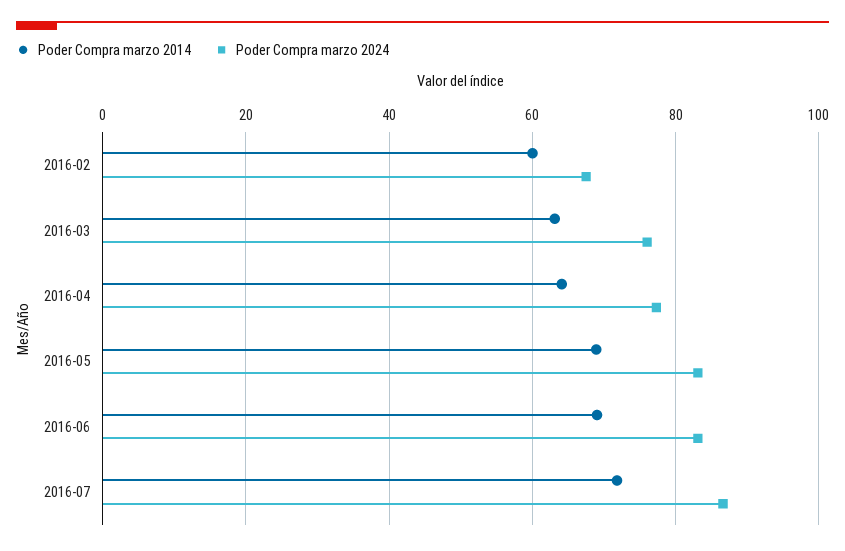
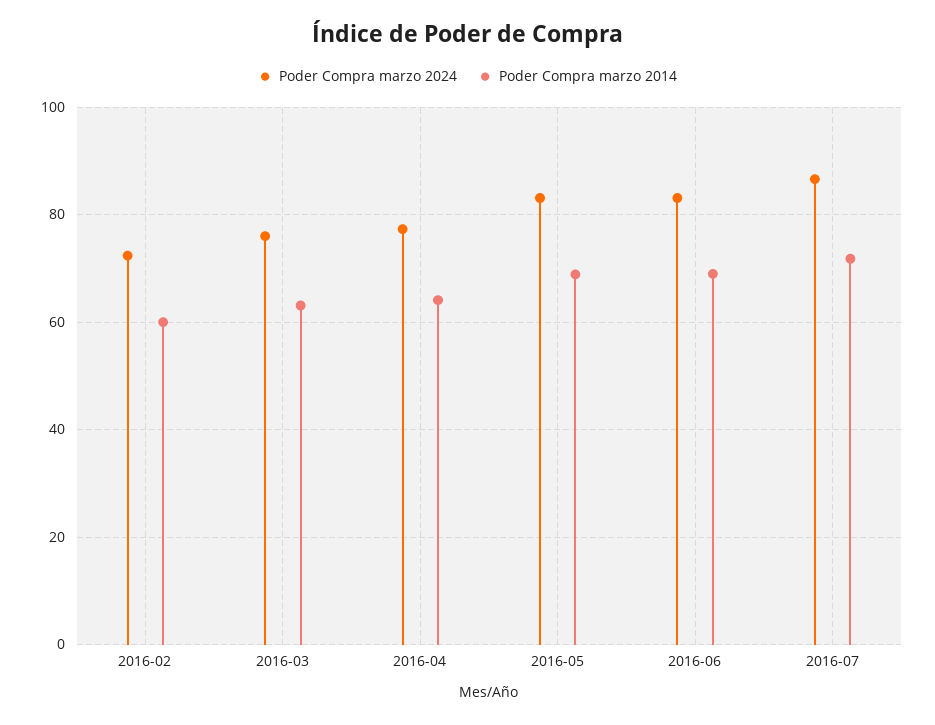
Poder Compra marzo 2024, 2016-02: 68 -> 72

